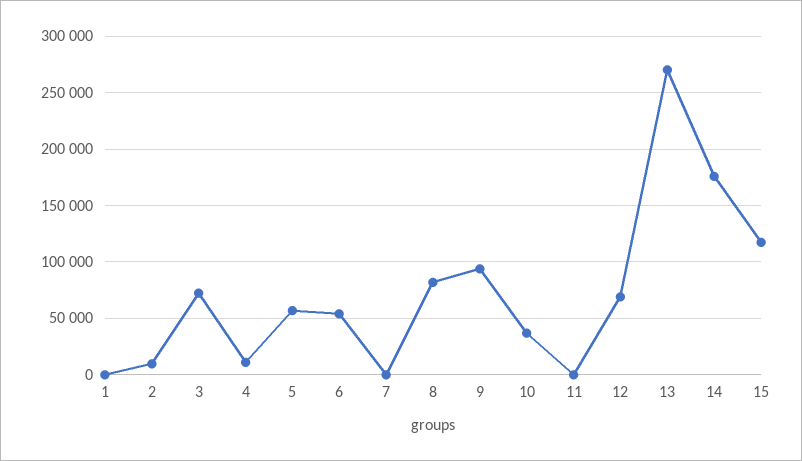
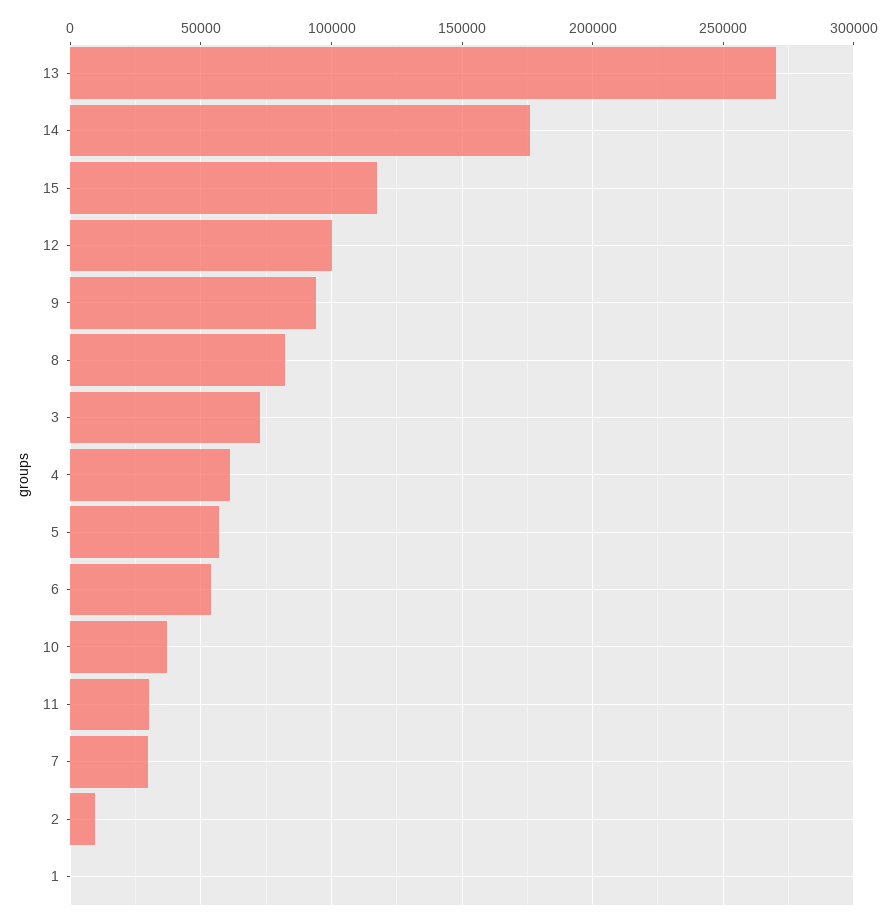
4: 10000 -> 60000
7: 0 -> 30000
11: 0 -> 30000
12: 70000 -> 100000

